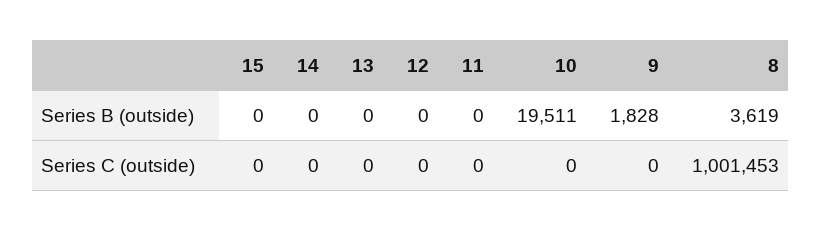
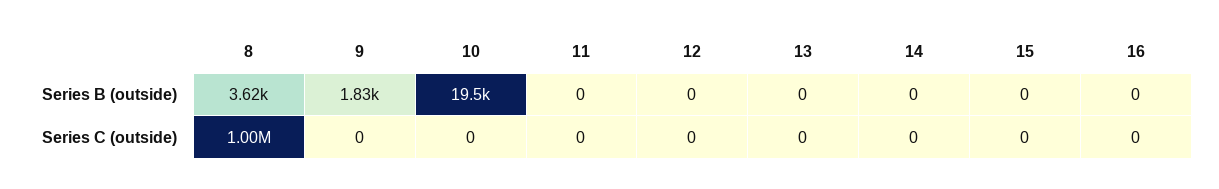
16, Series B (outside): none -> 0
16, Series C (outside): none -> 0

